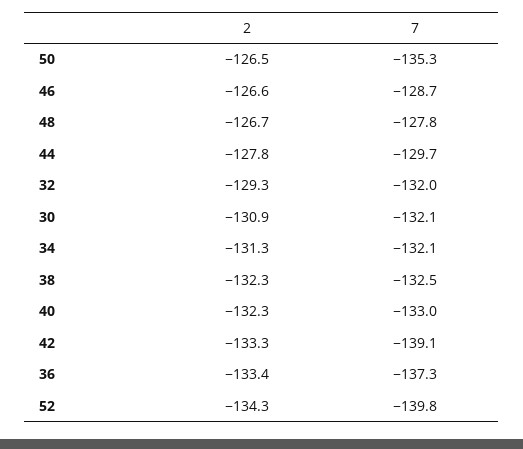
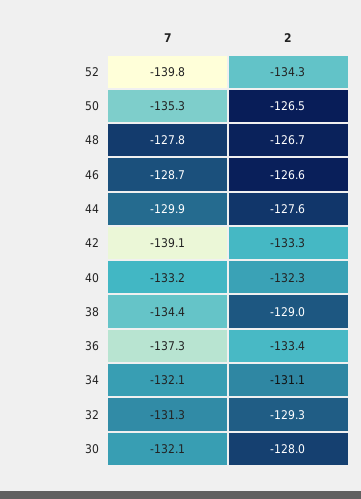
2, 44: -127.8 -> -127.6
7, 44: -129.7 -> -129.9
7, 32: -132 -> -131.3
2, 30: -130.9 -> -128
2, 34: -131.3 -> -131.1
2, 38: -132.3 -> -129
7, 38: -132.5 -> -134.4
7, 40: -133 -> -133.2

